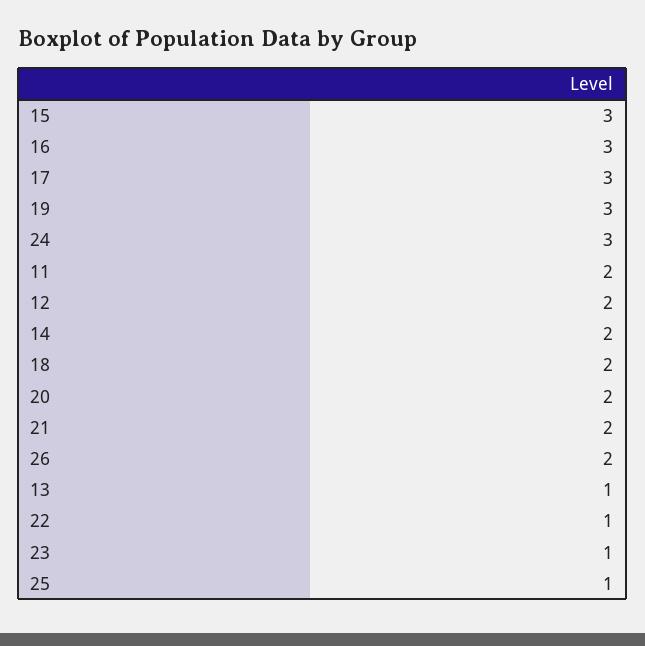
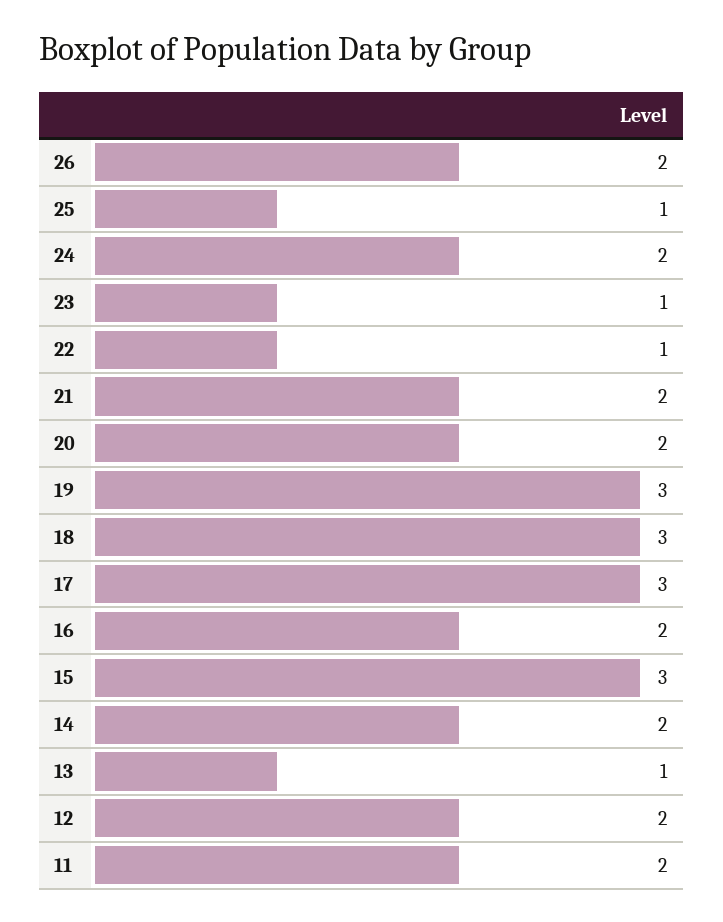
16: 3 -> 2
24: 3 -> 2
18: 2 -> 3

